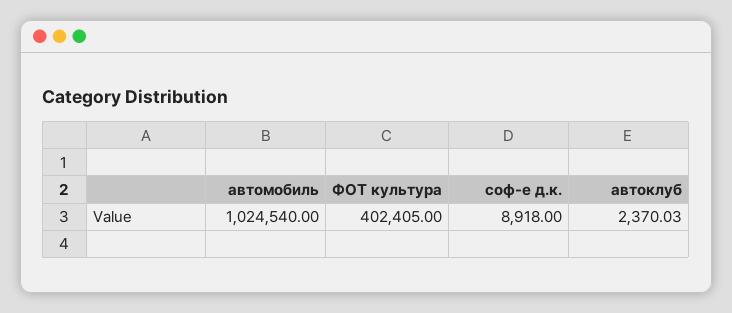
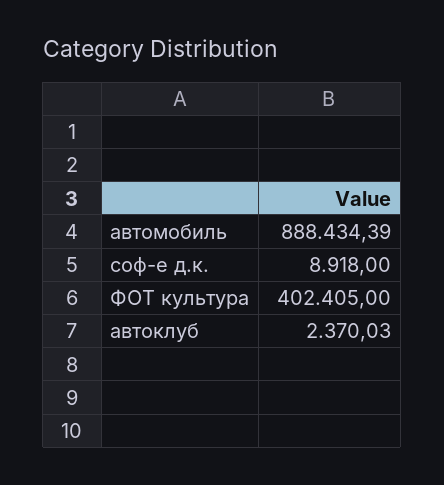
автомобиль: 1024540 -> 888434.39

